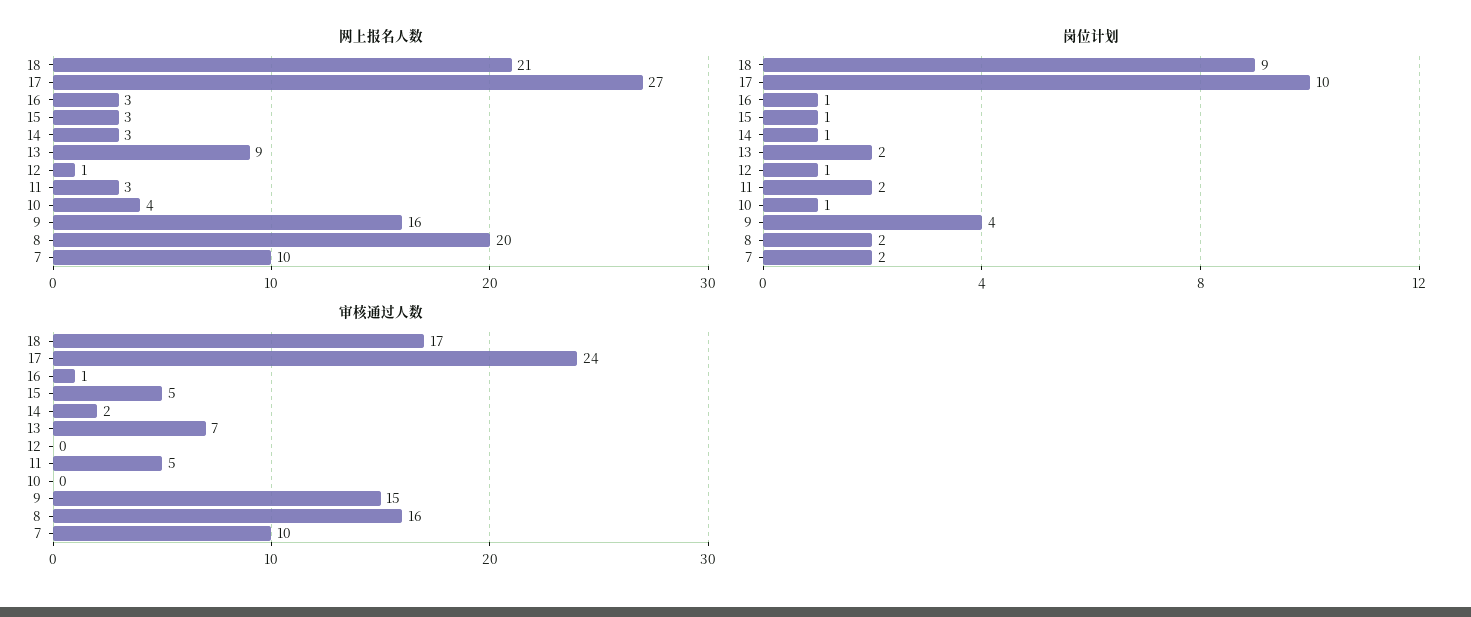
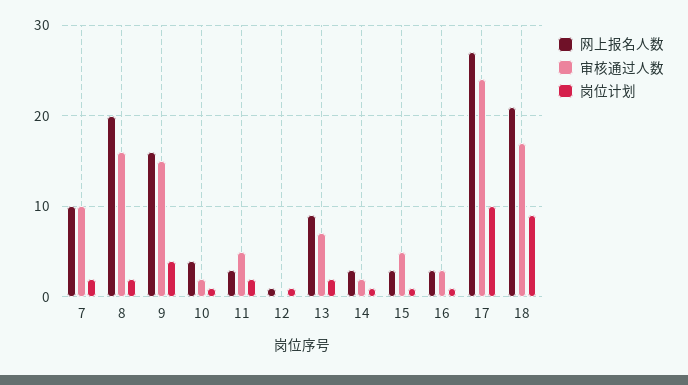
审核通过人数, 16: 1 -> 3
审核通过人数, 10: 0 -> 2

